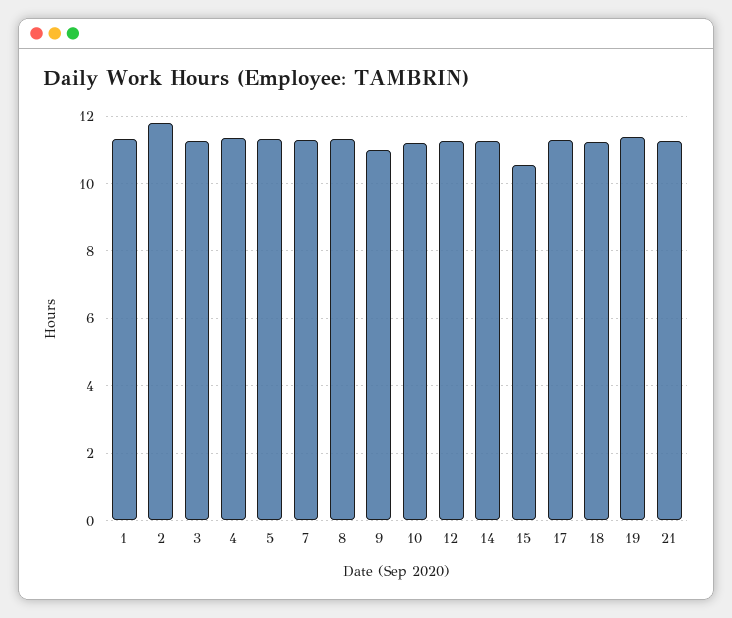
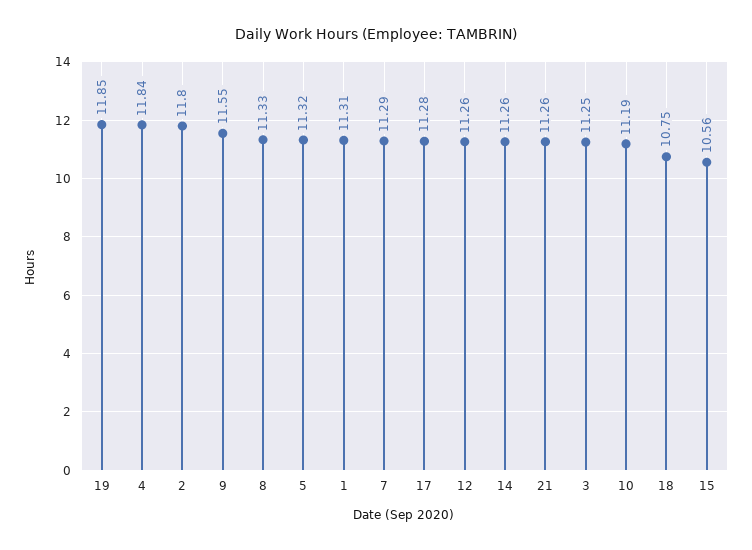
4: 11.4 -> 11.84
9: 11 -> 11.55
18: 11.2 -> 10.75
19: 11.4 -> 11.85

